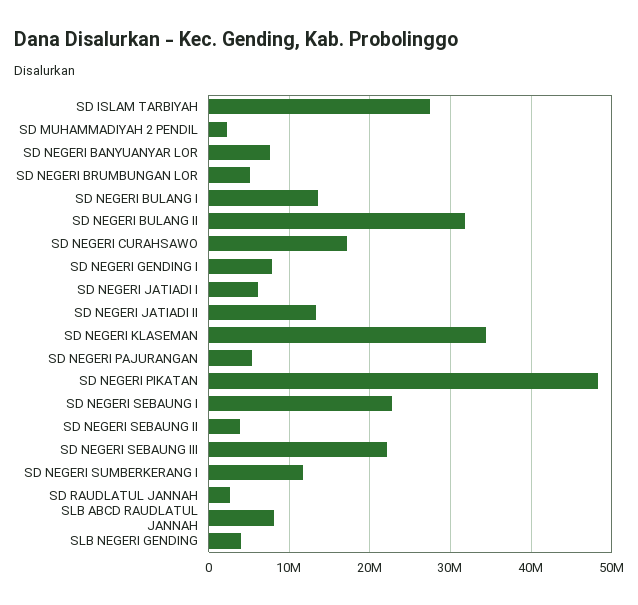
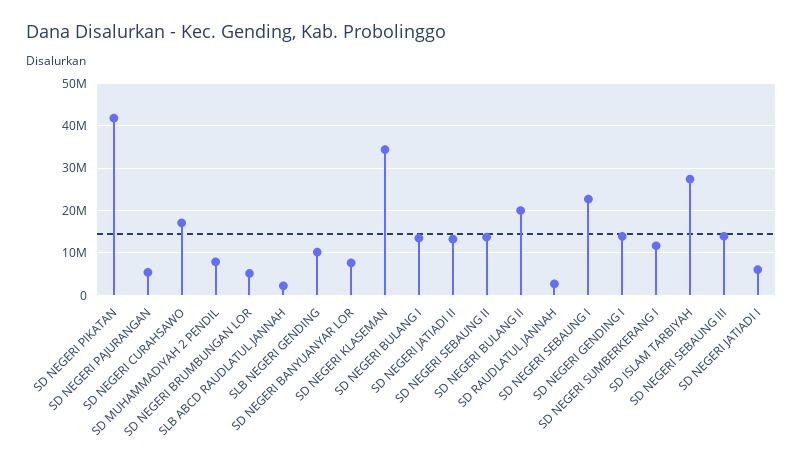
SD MUHAMMADIYAH 2 PENDIL: 2000000 -> 8000000
SD NEGERI BULANG II: 32000000 -> 20000000
SD NEGERI GENDING I: 8000000 -> 14000000
SD NEGERI PIKATAN: 48000000 -> 42000000
SD NEGERI SEBAUNG II: 4000000 -> 14000000
SD NEGERI SEBAUNG III: 22000000 -> 14000000
SLB ABCD RAUDLATUL JANNAH: 8000000 -> 2000000
SLB NEGERI GENDING: 4000000 -> 10000000

